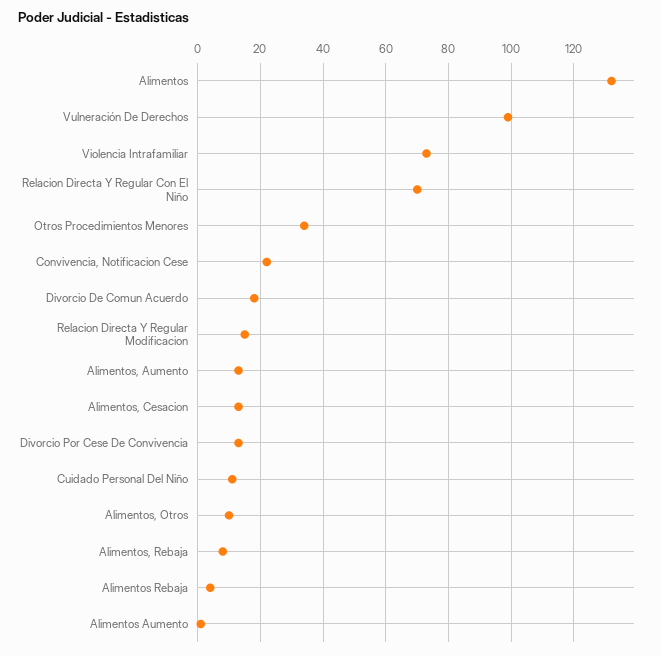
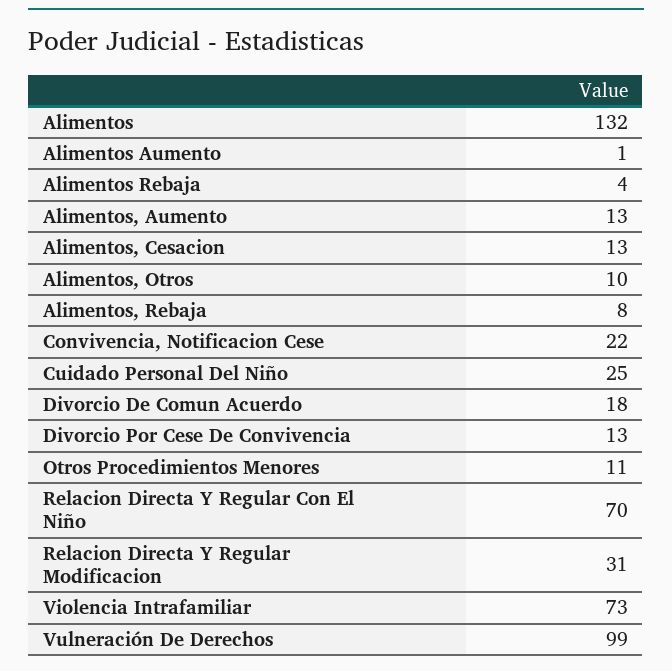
Otros Procedimientos Menores: 35 -> 11
Relacion Directa Y Regular Modificacion: 15 -> 31
Cuidado Personal Del Niño: 10 -> 25

